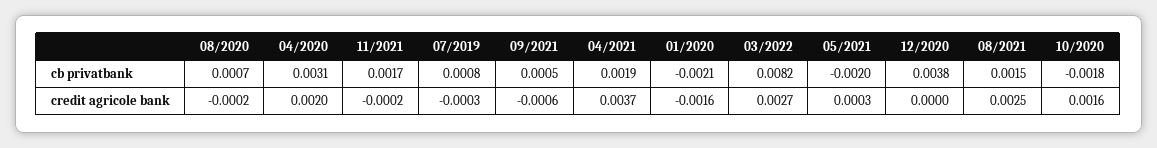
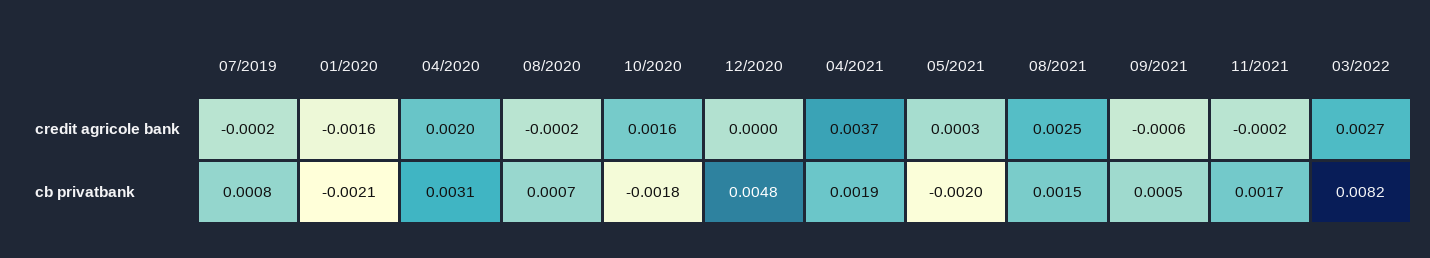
12/2020, cb privatbank: 0.0038 -> 0.0048
07/2019, credit agricole bank: -0.0003 -> -0.0002

